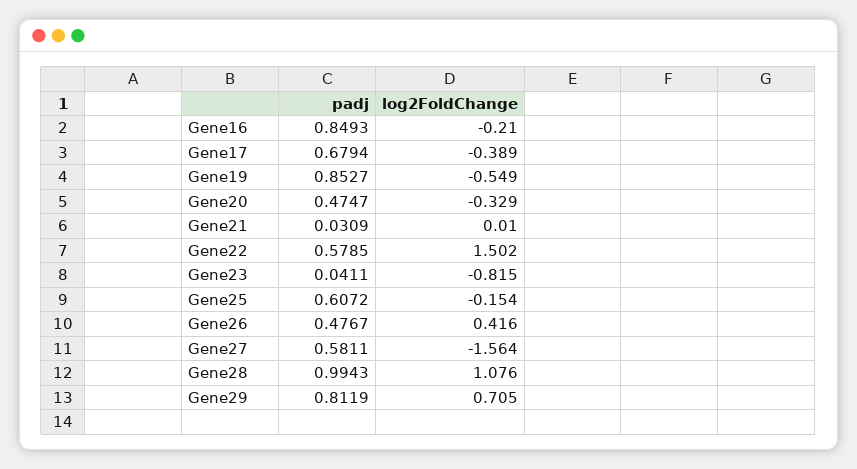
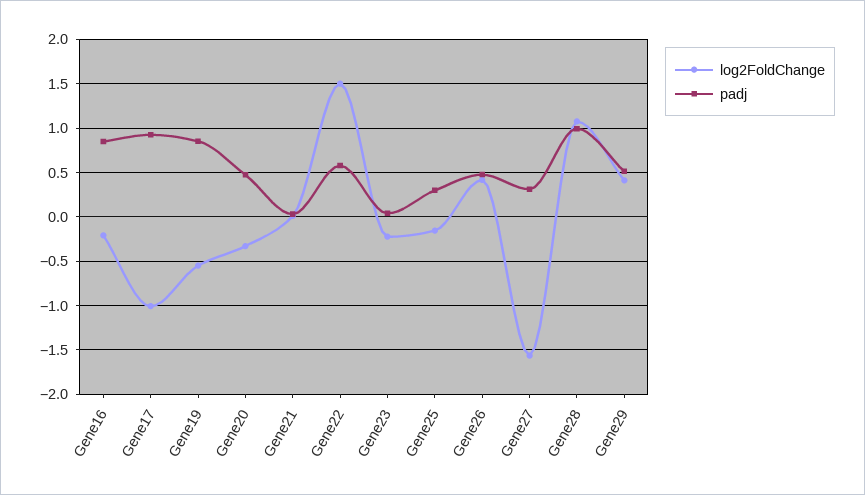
padj, Gene17: 0.6794 -> 0.9
log2FoldChange, Gene17: -0.389 -> -1
log2FoldChange, Gene23: -0.815 -> -0.2
padj, Gene25: 0.6072 -> 0.3
padj, Gene27: 0.5811 -> 0.3
padj, Gene29: 0.8119 -> 0.5
log2FoldChange, Gene29: 0.705 -> 0.4

